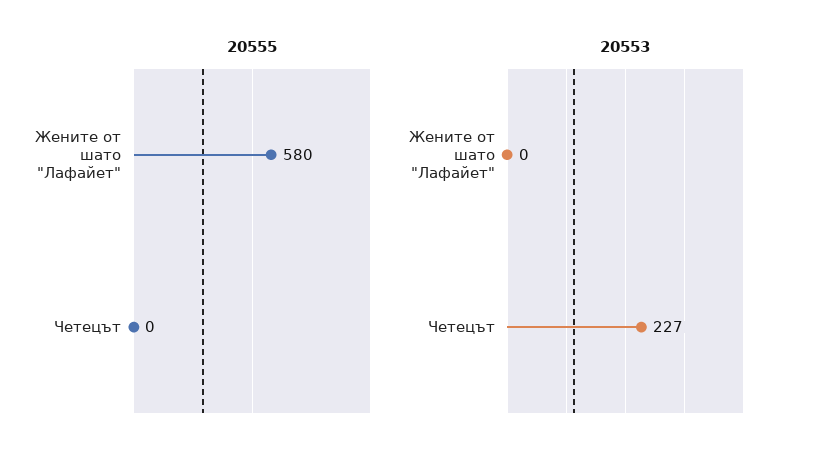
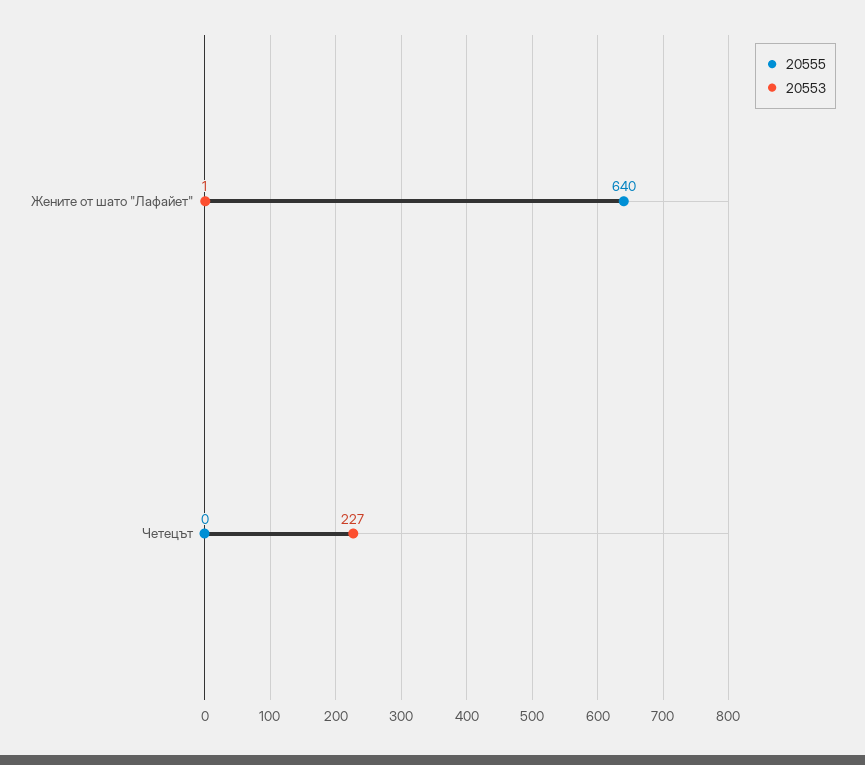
20555, Жените от шато "Лафайет": 580 -> 640
20553, Жените от шато "Лафайет": 0 -> 1

